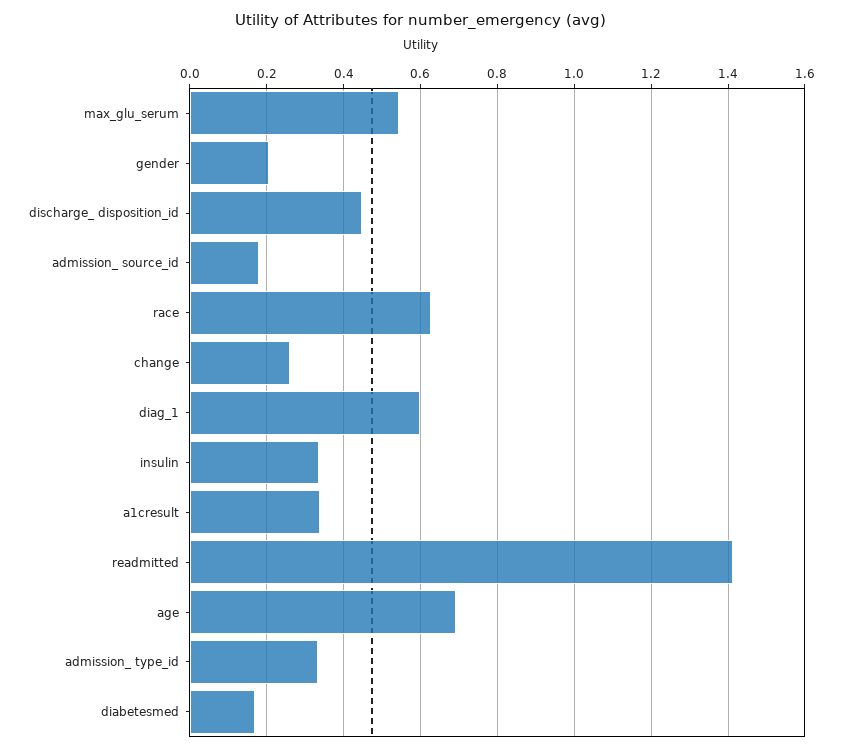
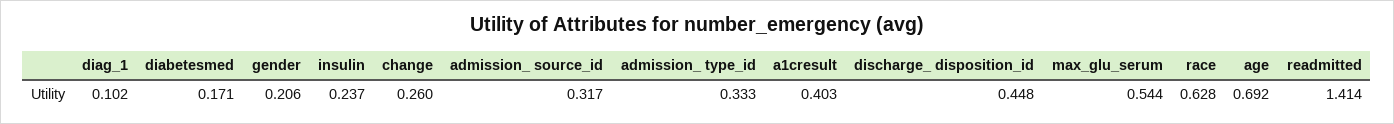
admission_ source_id: 0.18 -> 0.317
diag_1: 0.6 -> 0.102
insulin: 0.34 -> 0.237
a1cresult: 0.34 -> 0.403

